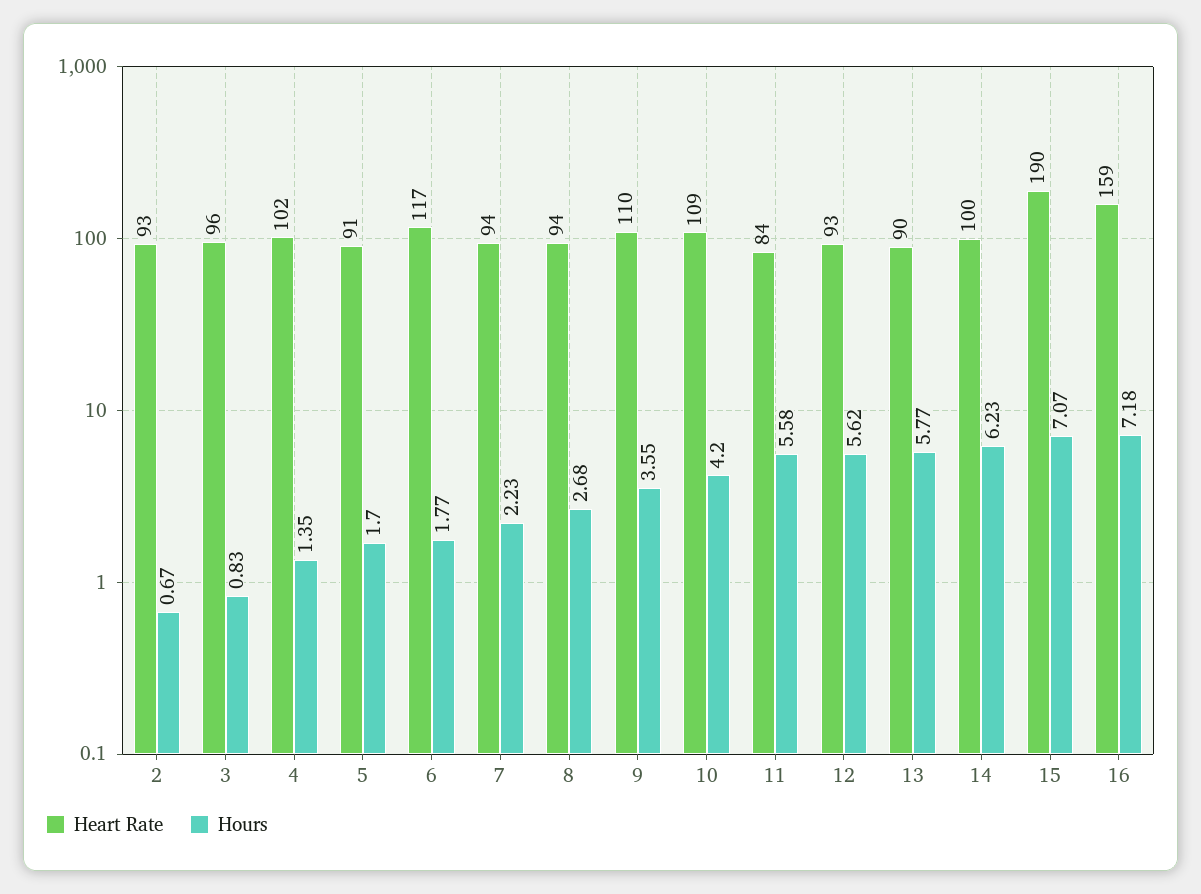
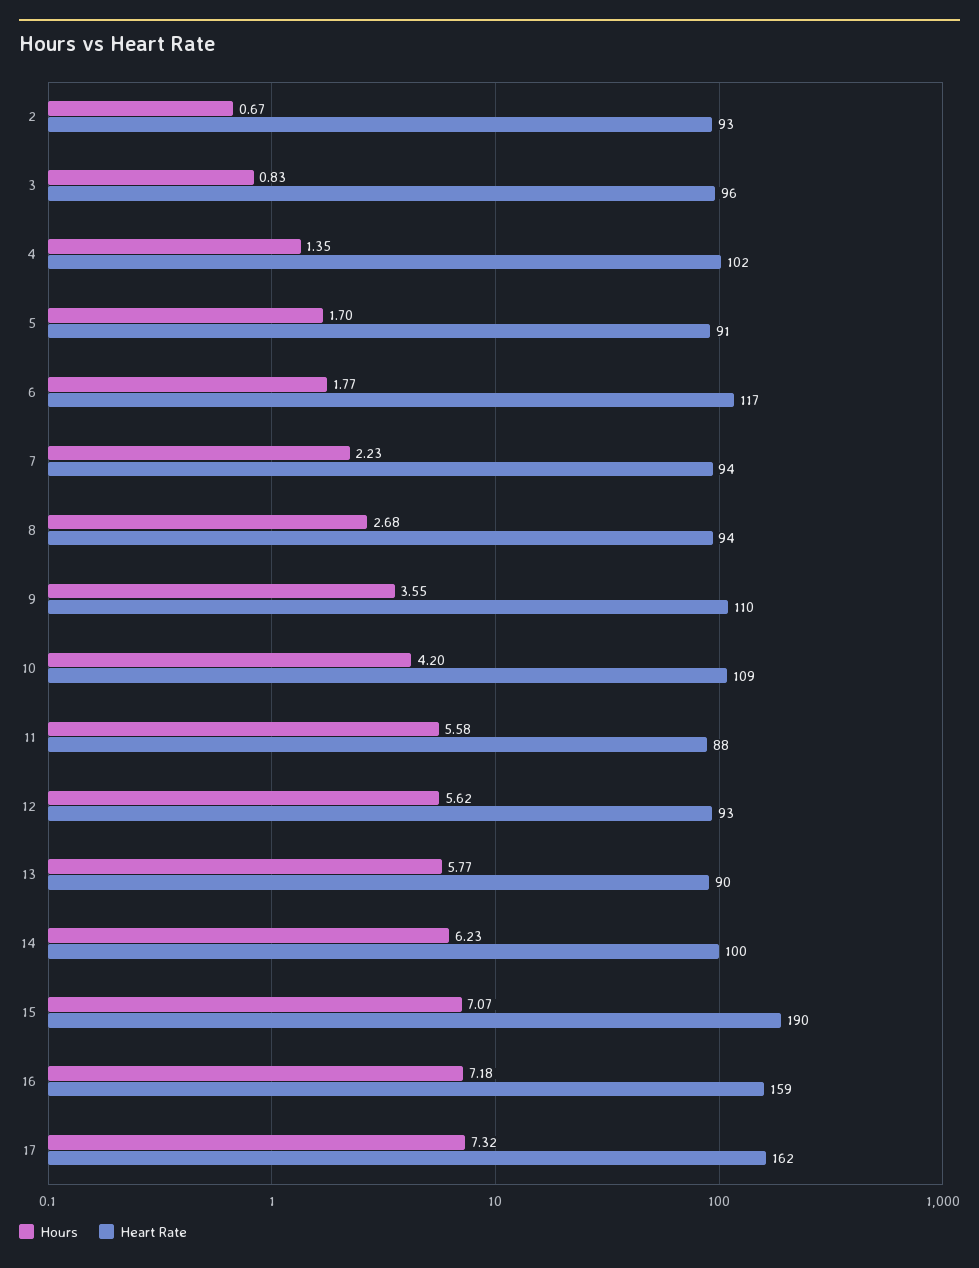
Heart Rate, 11: 84 -> 88
Hours, 17: none -> 7.32
Heart Rate, 17: none -> 162

